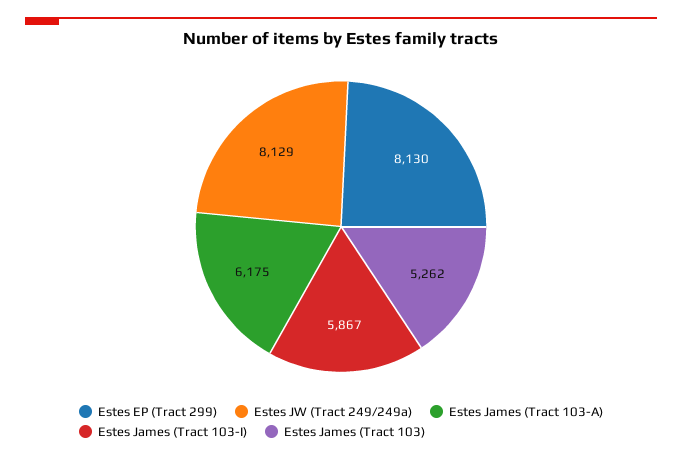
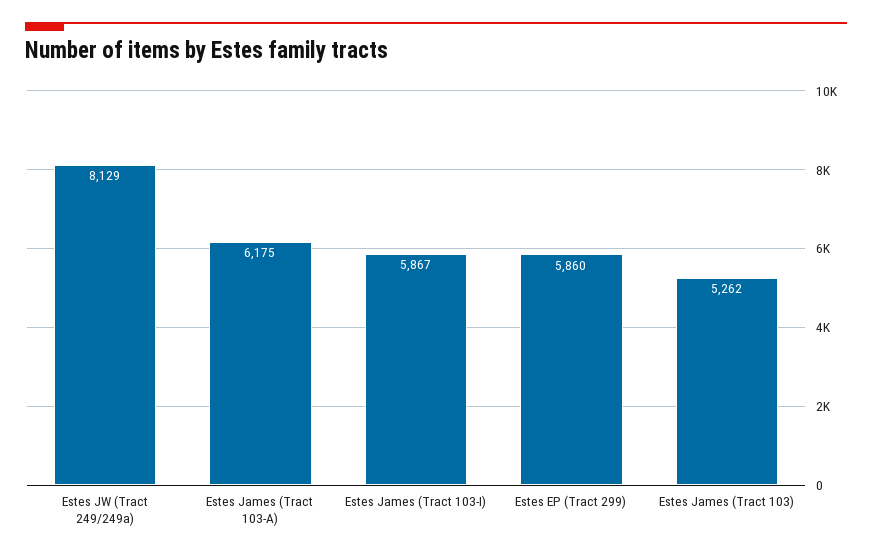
Estes EP (Tract 299): 8130 -> 5860

